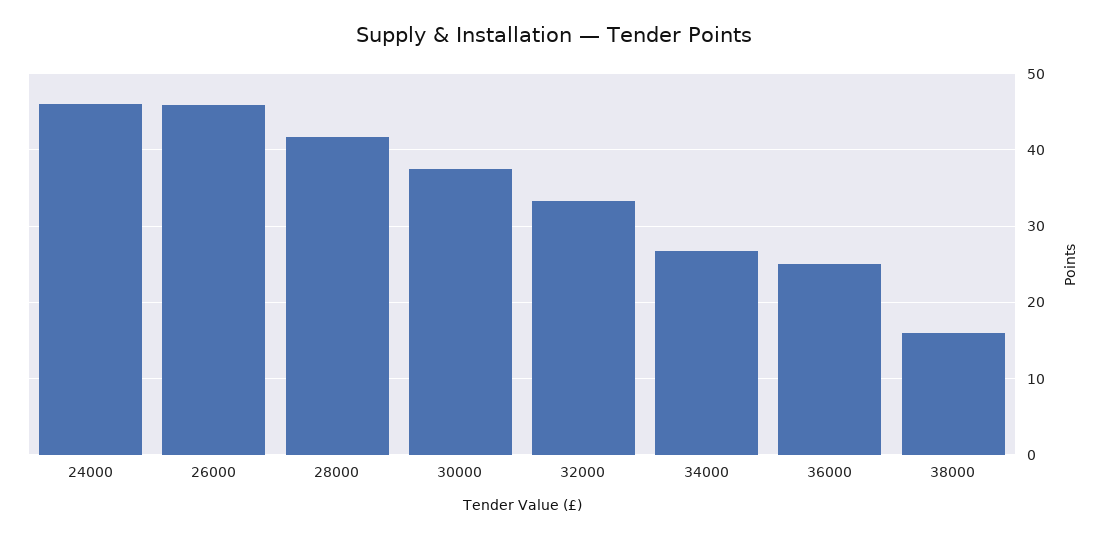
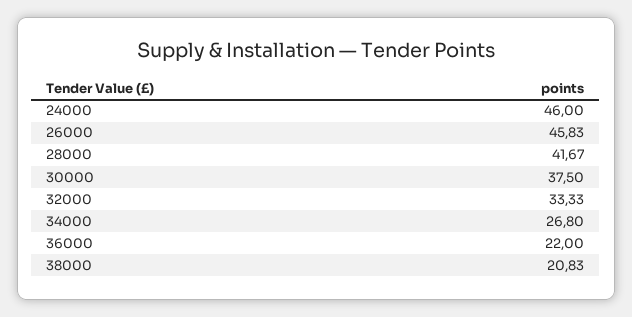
36000: 25 -> 22
38000: 16 -> 20.83

